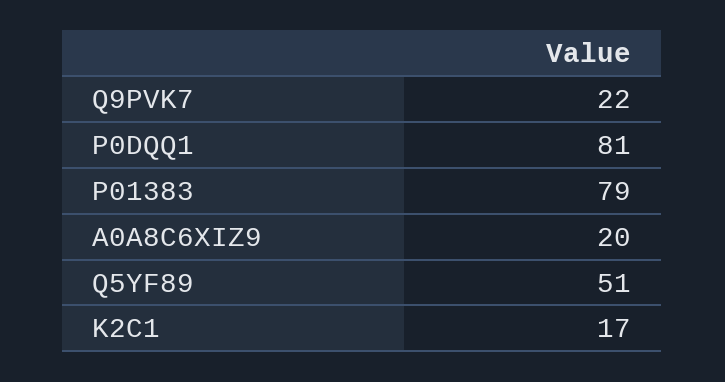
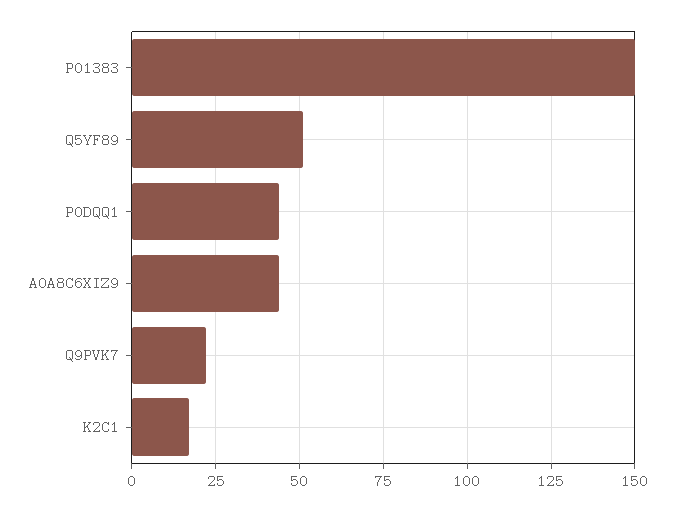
P0DQQ1: 81 -> 45
P01383: 79 -> 150
A0A8C6XIZ9: 20 -> 45

